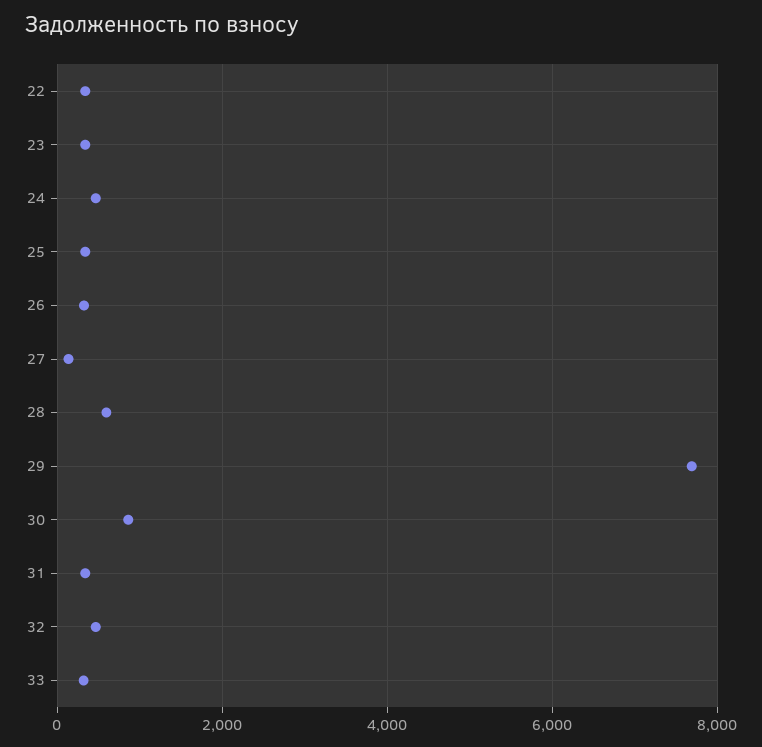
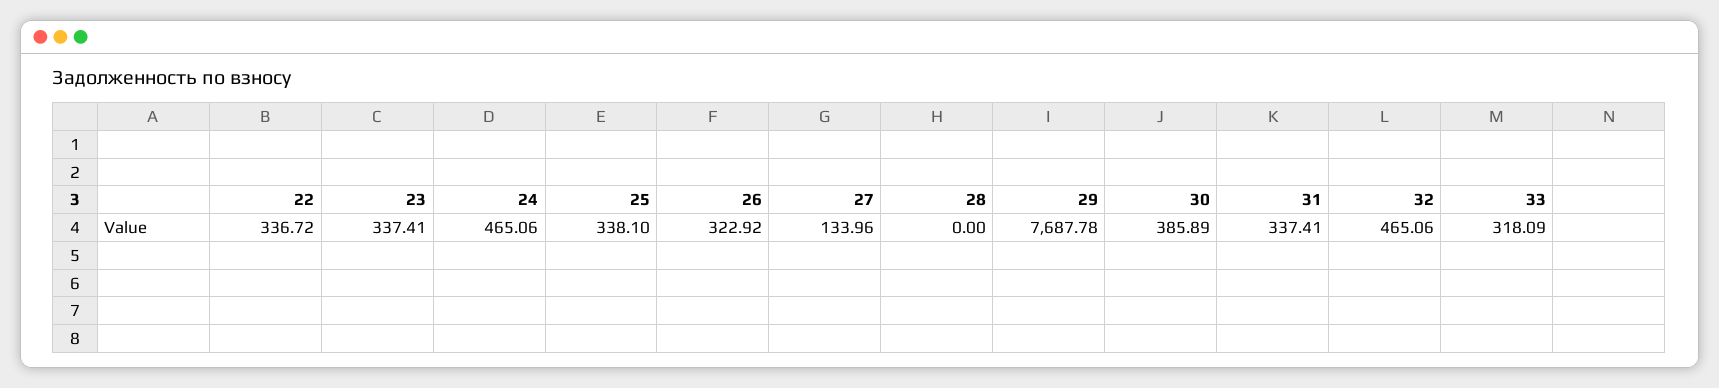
28: 600 -> 0
30: 800 -> 385.89

